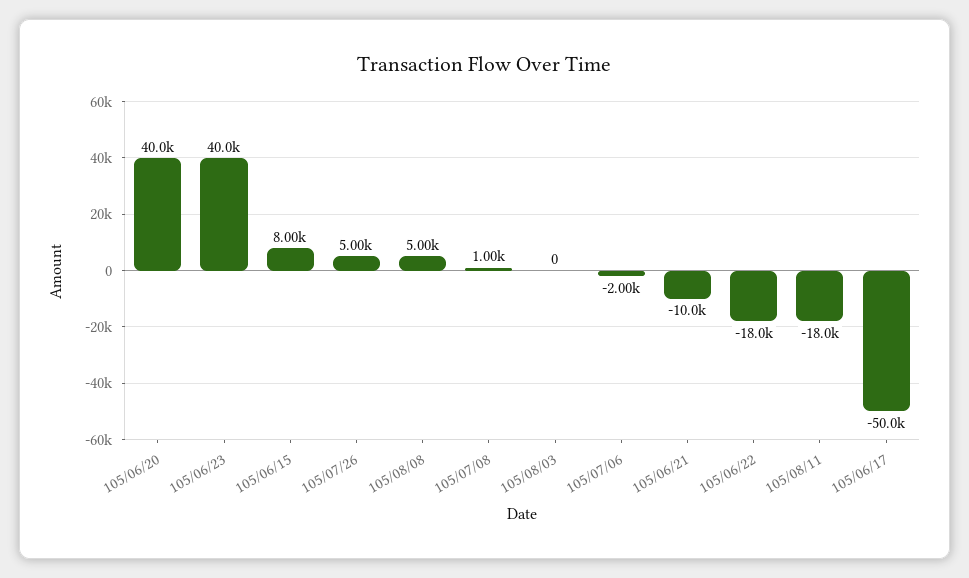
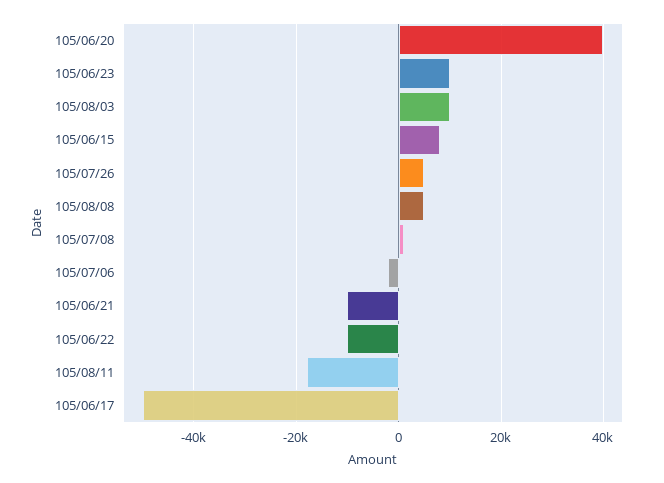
105/06/23: 40000 -> 10000
105/08/03: 0 -> 10000
105/06/22: -18000 -> -10000

